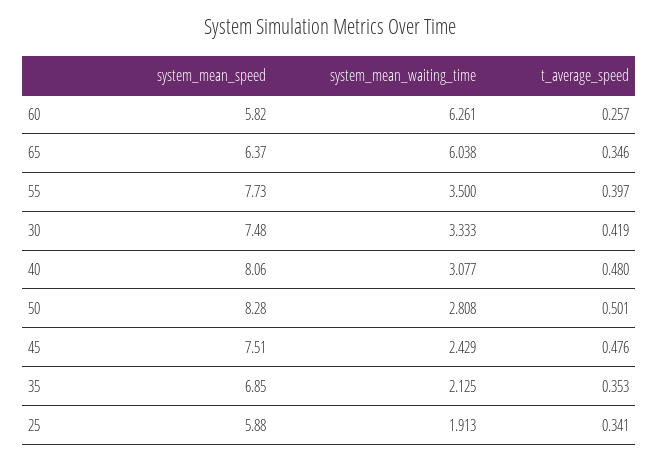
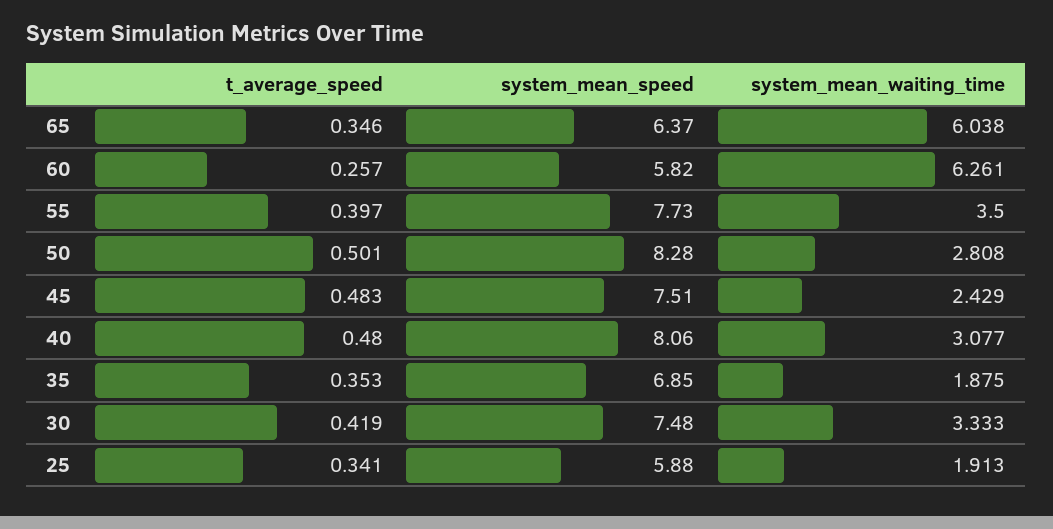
t_average_speed, 45: 0.476 -> 0.483
system_mean_waiting_time, 35: 2.125 -> 1.875

